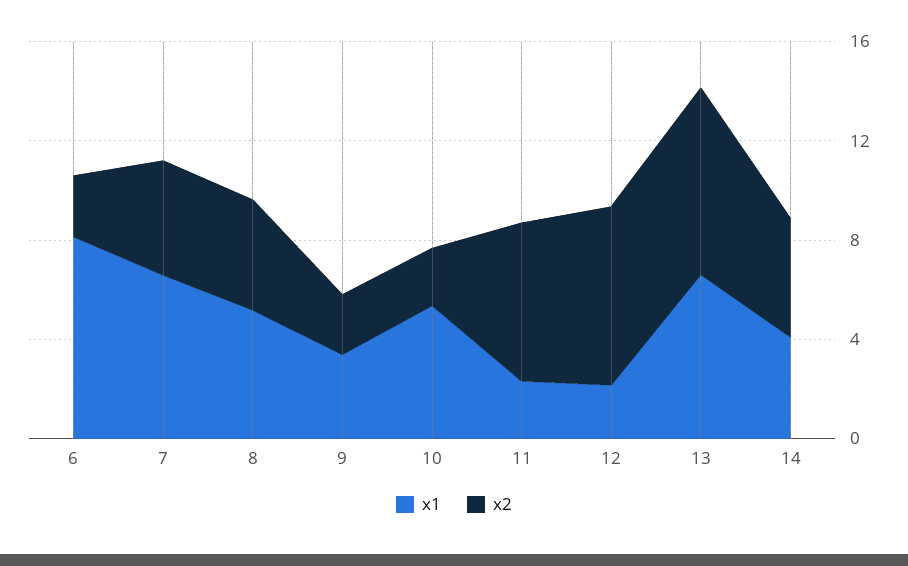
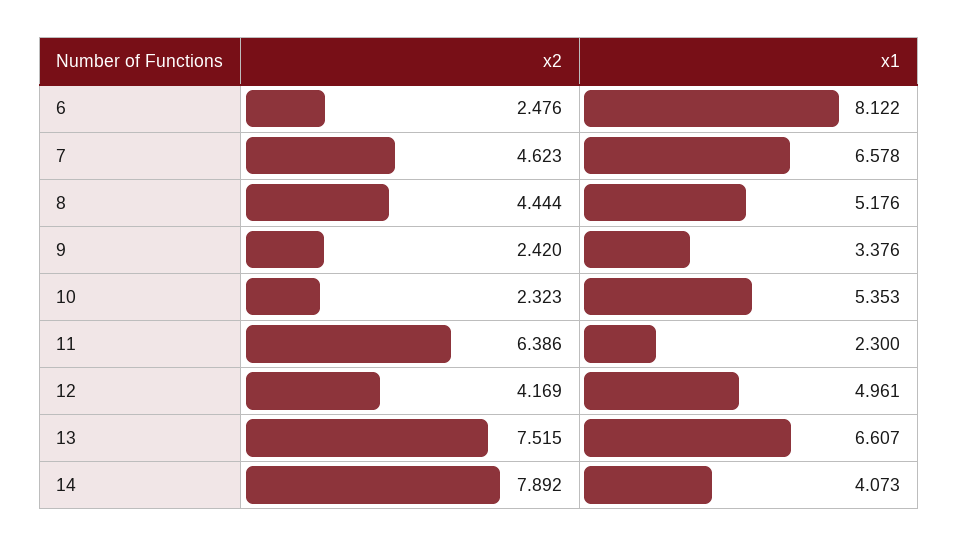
x1, 12: 2 -> 4.961
x2, 12: 7 -> 4.169
x2, 14: 5 -> 7.892

